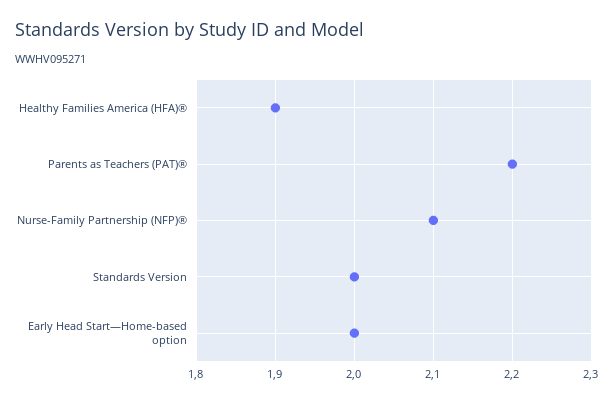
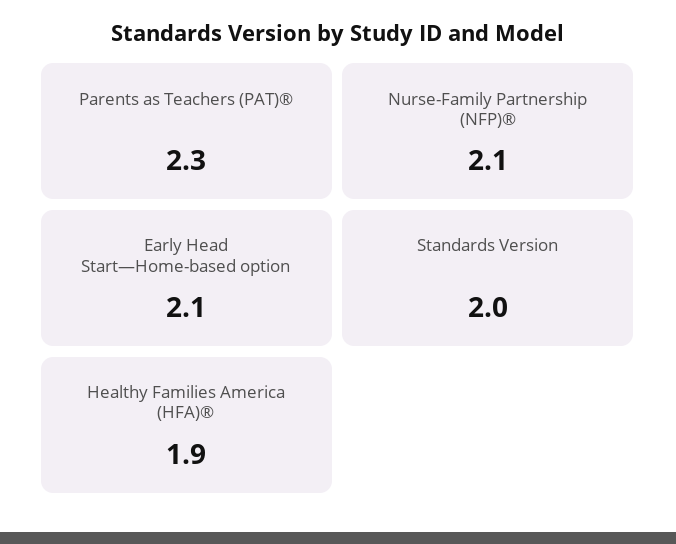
Parents as Teachers (PAT)®: 2.2 -> 2.3
Early Head Start—Home-based option: 2 -> 2.1

